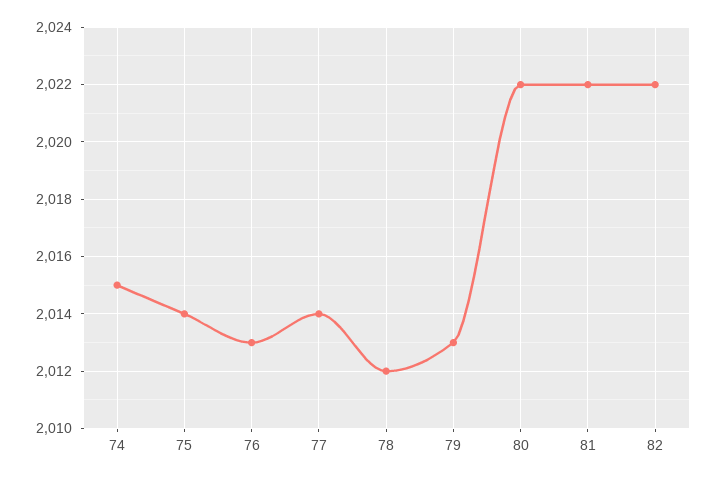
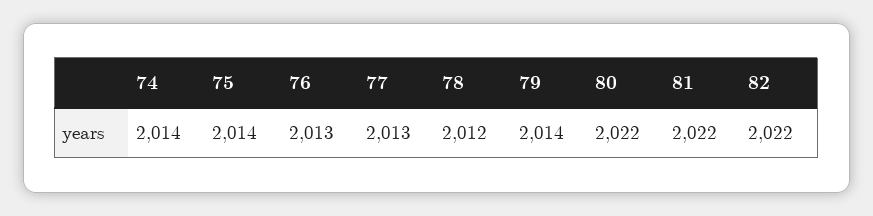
74: 2015 -> 2014
77: 2014 -> 2013
79: 2013 -> 2014

